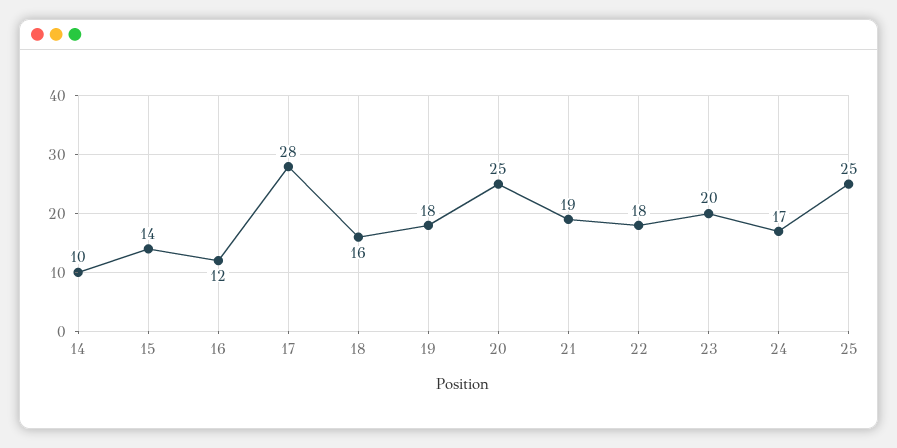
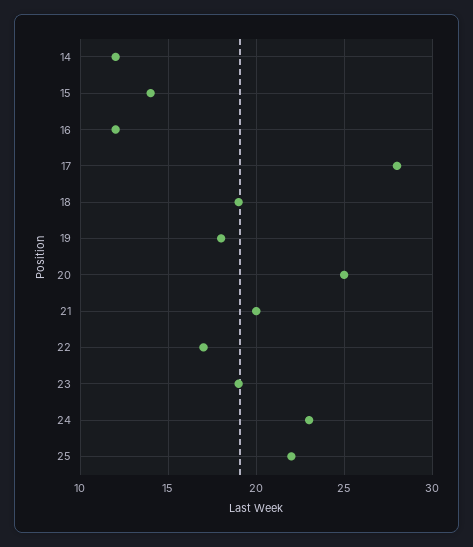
14: 10 -> 12
18: 16 -> 19
21: 19 -> 20
22: 18 -> 17
23: 20 -> 19
24: 17 -> 23
25: 25 -> 22

